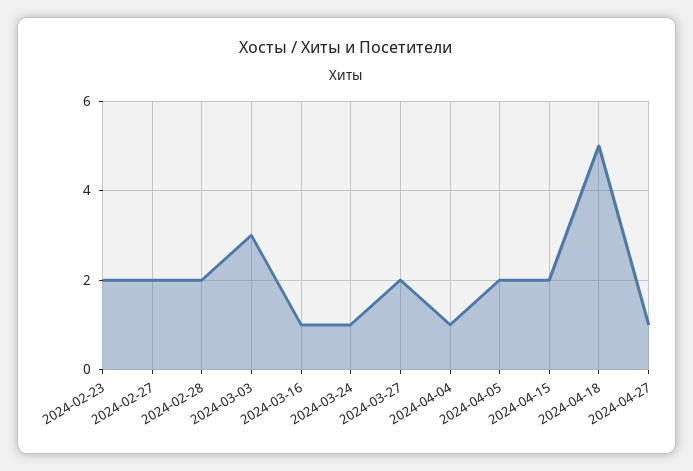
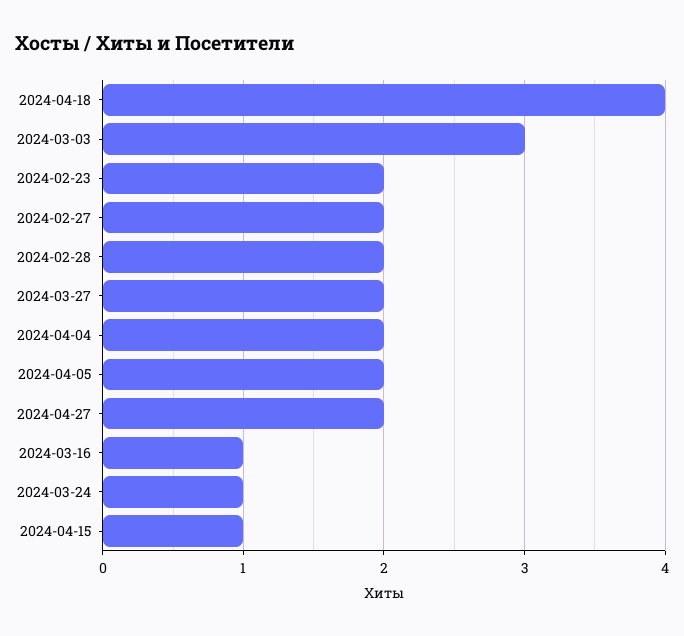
2024-04-04: 1 -> 2
2024-04-15: 2 -> 1
2024-04-18: 5 -> 4
2024-04-27: 1 -> 2

